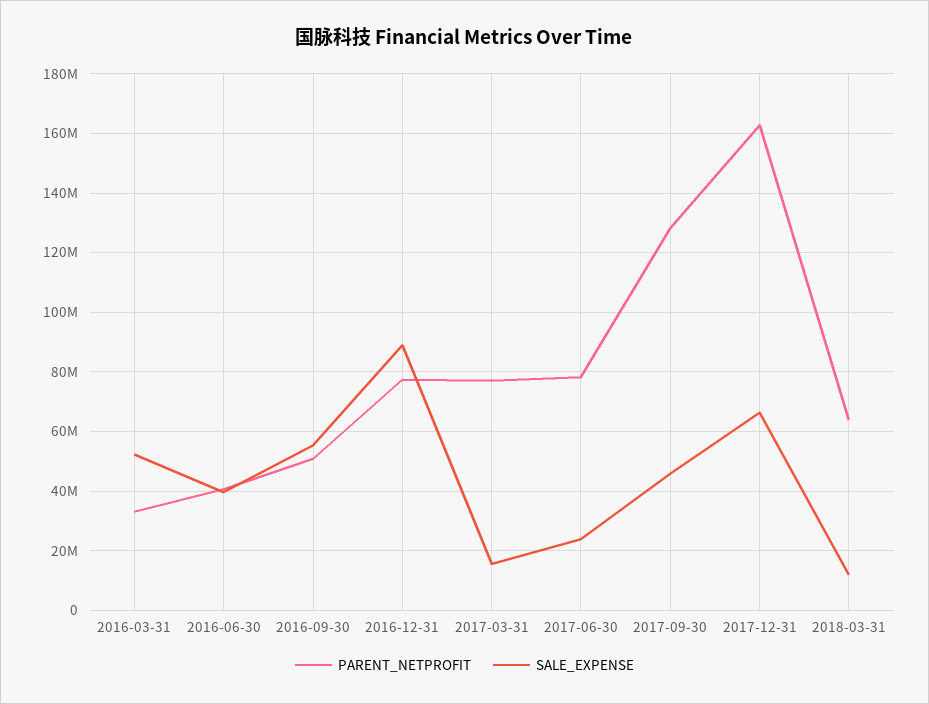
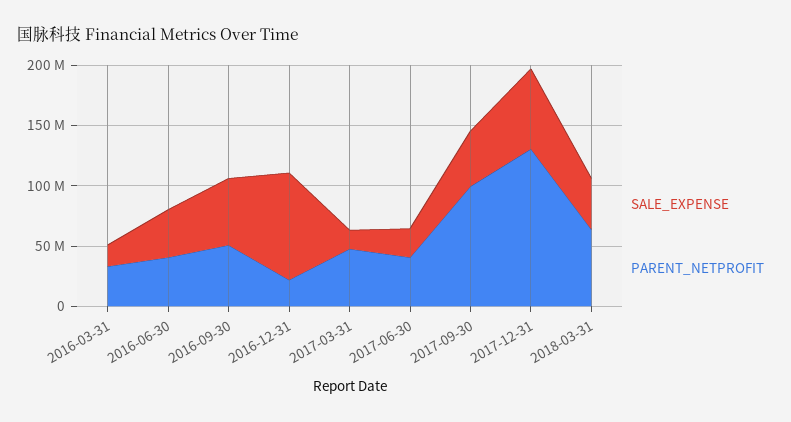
SALE_EXPENSE, 2016-03-31: 52500000 -> 20000000
PARENT_NETPROFIT, 2016-12-31: 77500000 -> 20000000
PARENT_NETPROFIT, 2017-03-31: 77500000 -> 50000000
PARENT_NETPROFIT, 2017-06-30: 77500000 -> 40000000
PARENT_NETPROFIT, 2017-09-30: 127500000 -> 100000000
PARENT_NETPROFIT, 2017-12-31: 162500000 -> 130000000
SALE_EXPENSE, 2018-03-31: 12500000 -> 40000000

